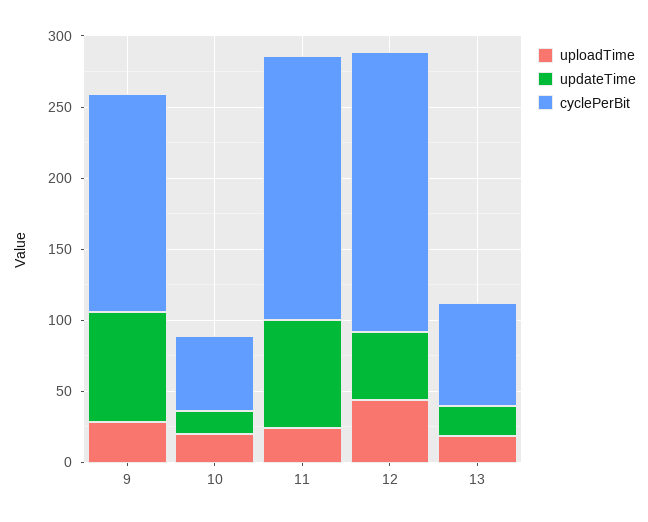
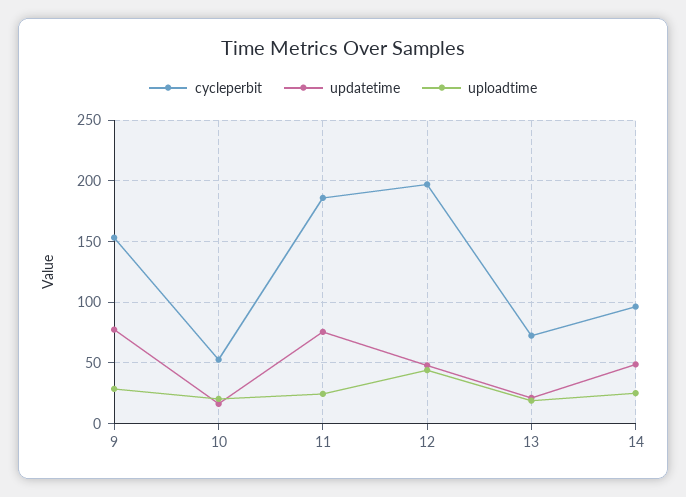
cyclePerBit, 14: none -> 95
updateTime, 14: none -> 50
uploadTime, 14: none -> 25

